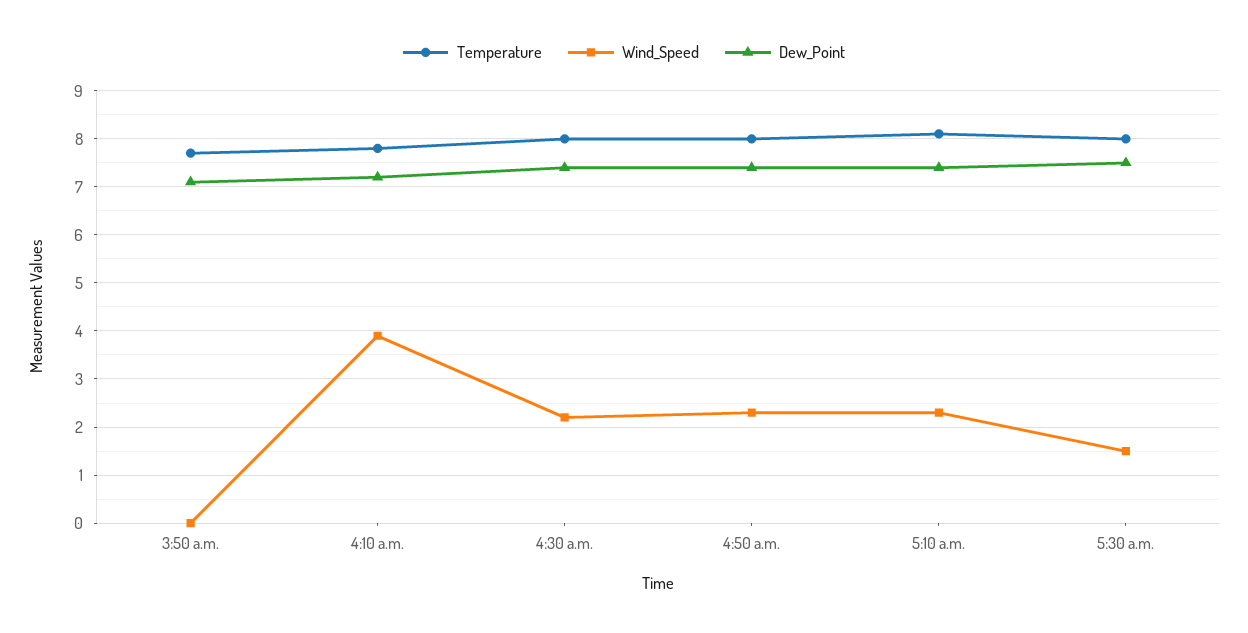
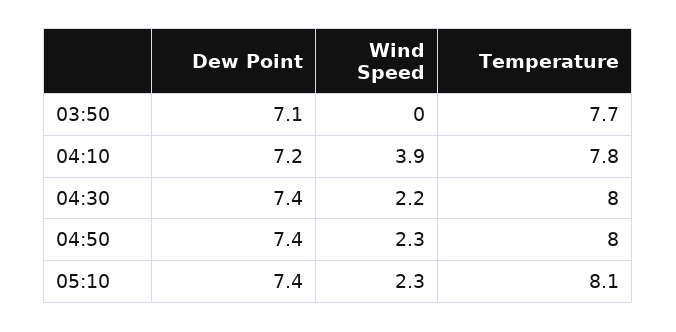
Temperature, 5:30 a.m.: 8 -> none
Wind_Speed, 5:30 a.m.: 1.5 -> none
Dew_Point, 5:30 a.m.: 7.5 -> none

